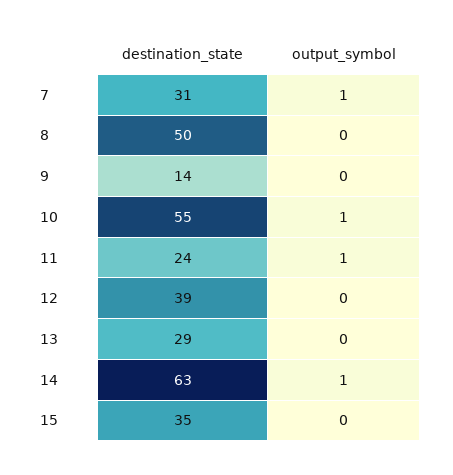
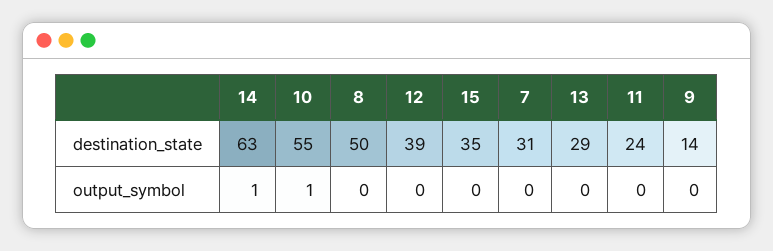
output_symbol, 7: 1 -> 0
output_symbol, 11: 1 -> 0

